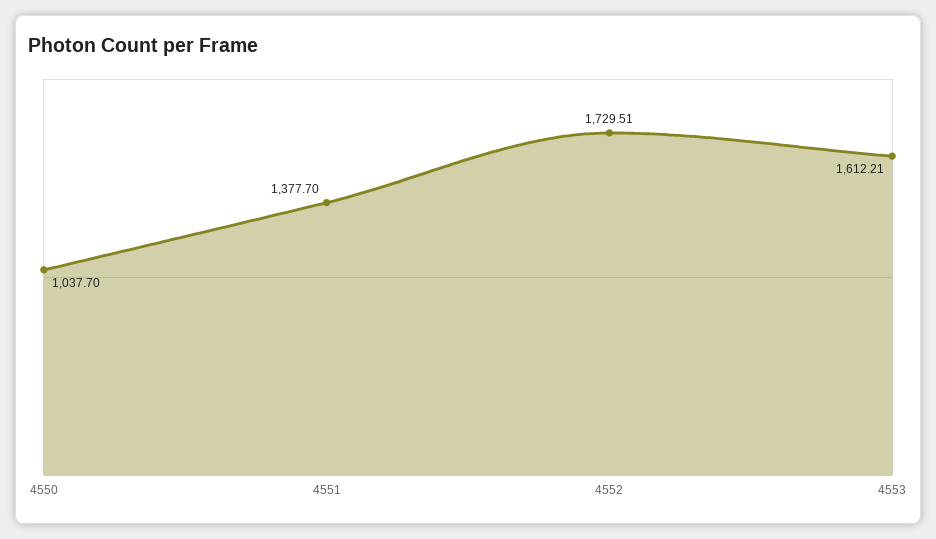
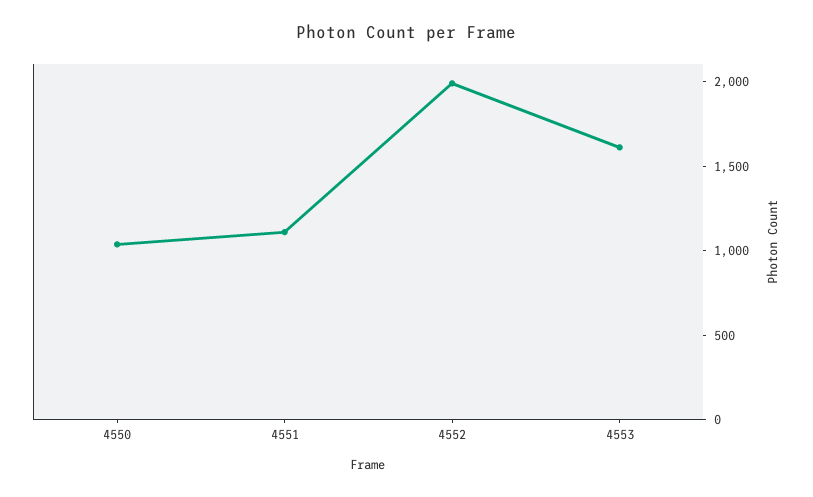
4551: 1377.7 -> 1100
4552: 1729.51 -> 2000

